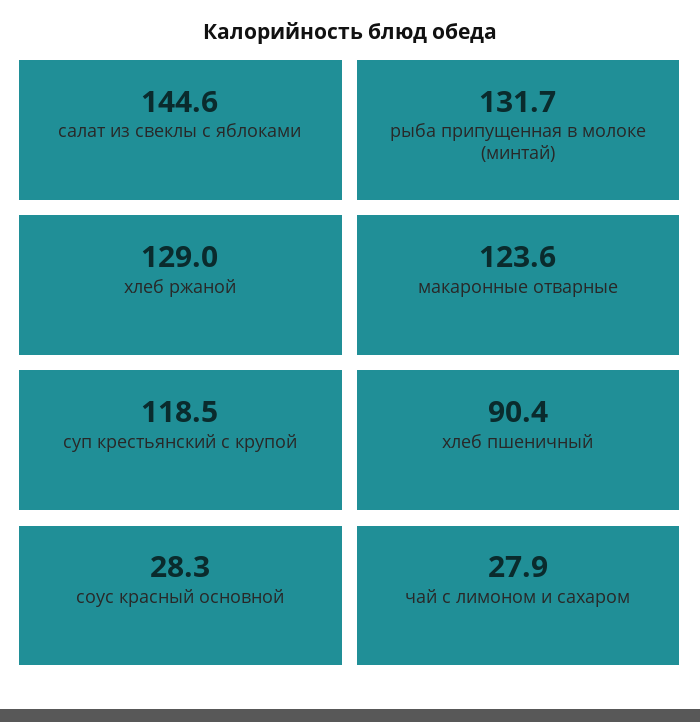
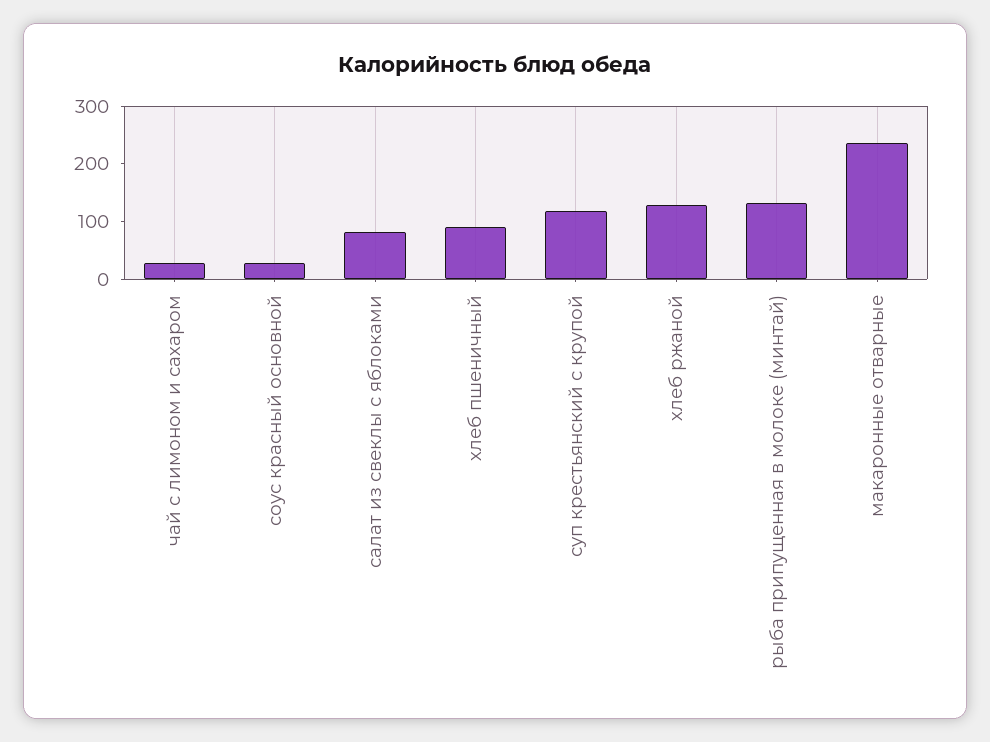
салат из свеклы с яблоками: 144.6 -> 80
макаронные отварные: 123.6 -> 240

